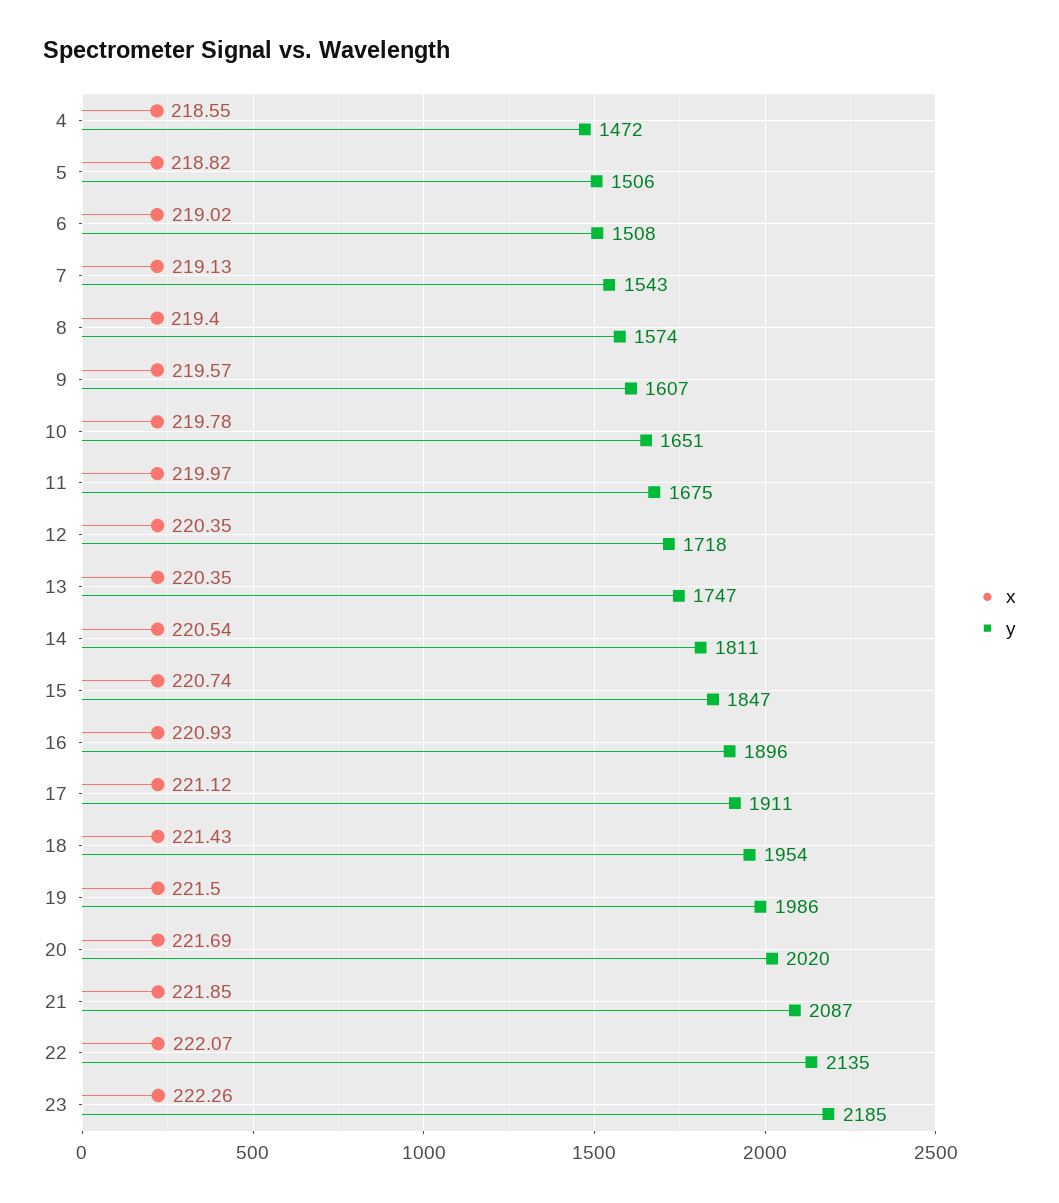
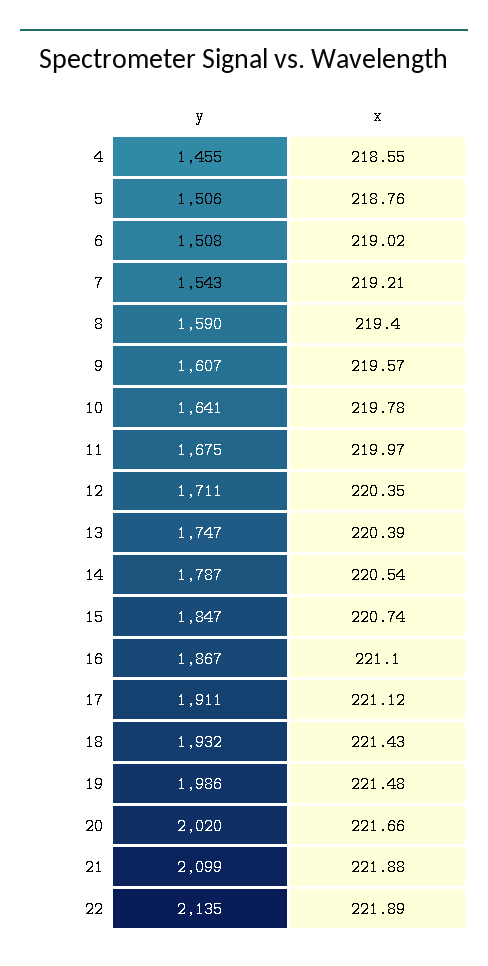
y, 4: 1472 -> 1455
x, 5: 218.82 -> 218.76
x, 7: 219.13 -> 219.21
y, 8: 1574 -> 1590
y, 10: 1651 -> 1641
y, 12: 1718 -> 1711
x, 13: 220.35 -> 220.39
y, 14: 1811 -> 1787
x, 16: 220.93 -> 221.1
y, 16: 1896 -> 1867
y, 18: 1954 -> 1932
x, 19: 221.5 -> 221.48
x, 20: 221.69 -> 221.66
x, 21: 221.85 -> 221.88
y, 21: 2087 -> 2099
x, 22: 222.07 -> 221.89
x, 23: 222.26 -> none
y, 23: 2185 -> none

